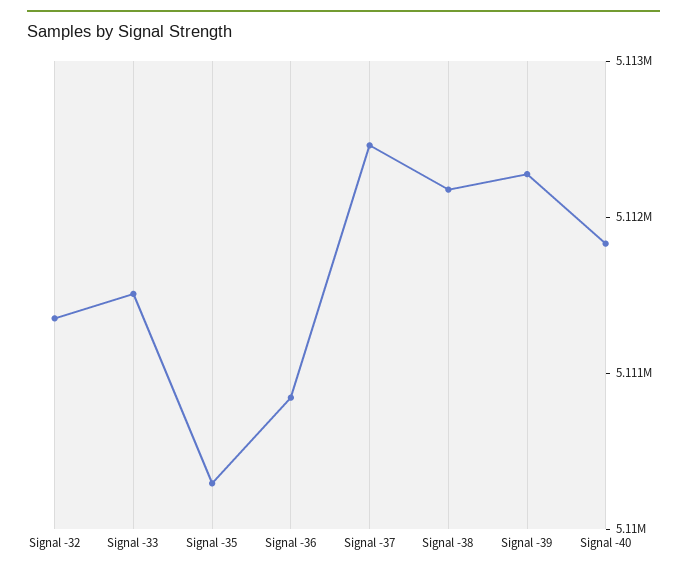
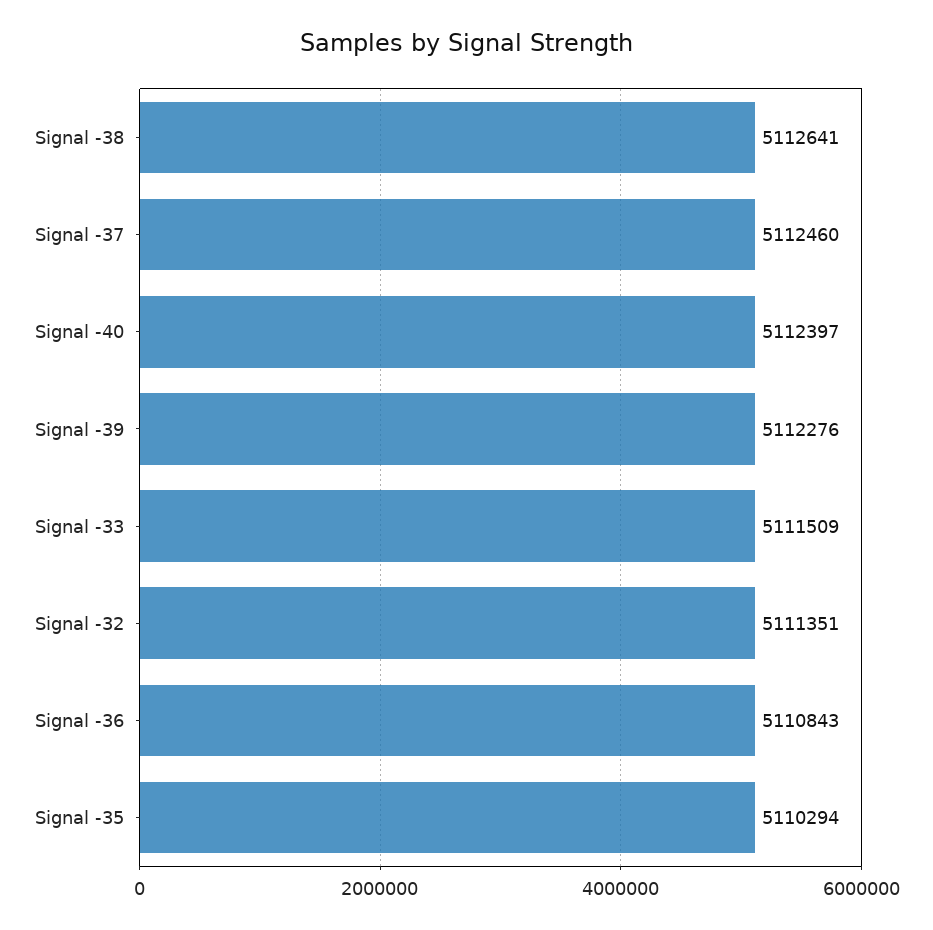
Signal -38: 5112200 -> 5112641
Signal -40: 5111800 -> 5112397

